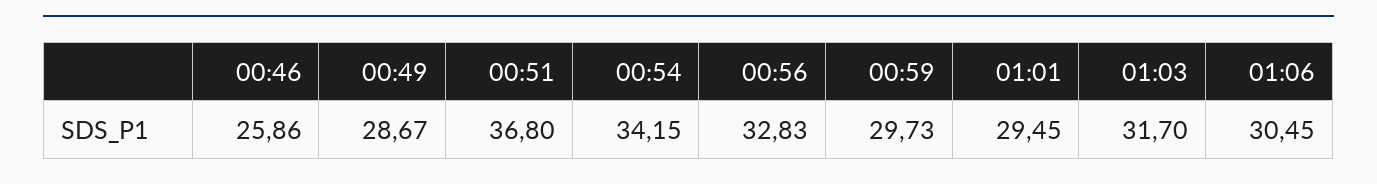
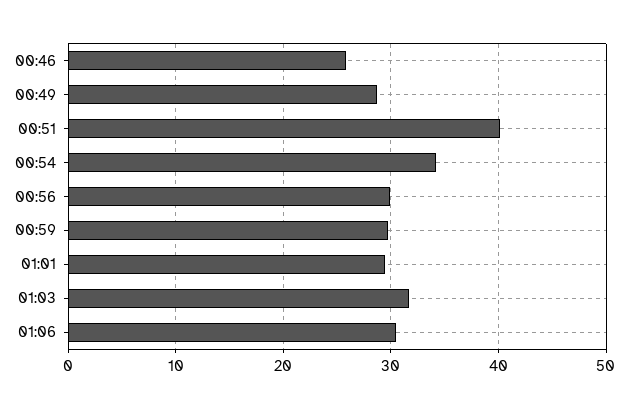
00:51: 36.8 -> 40
00:56: 32.83 -> 30

